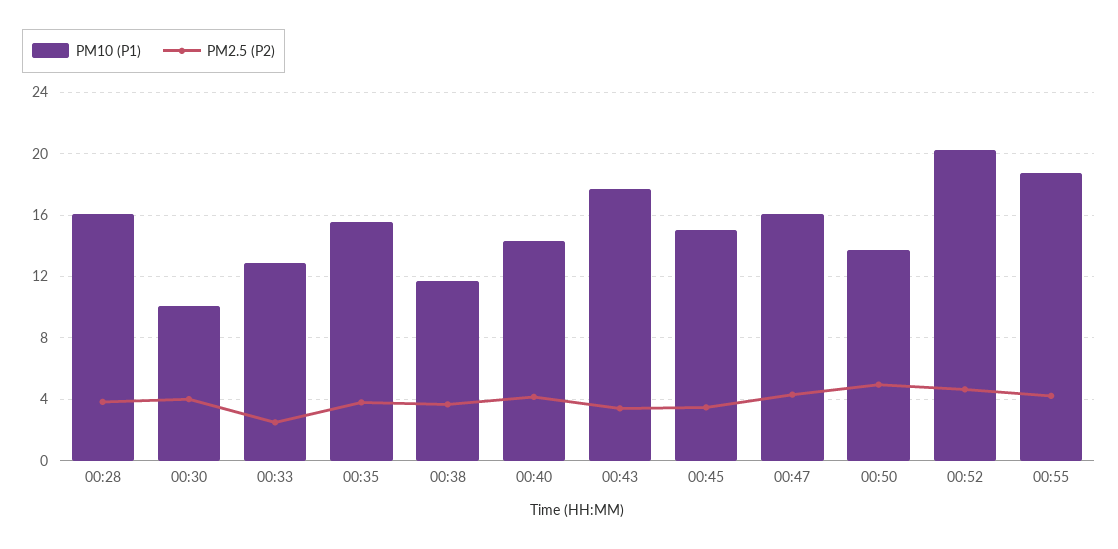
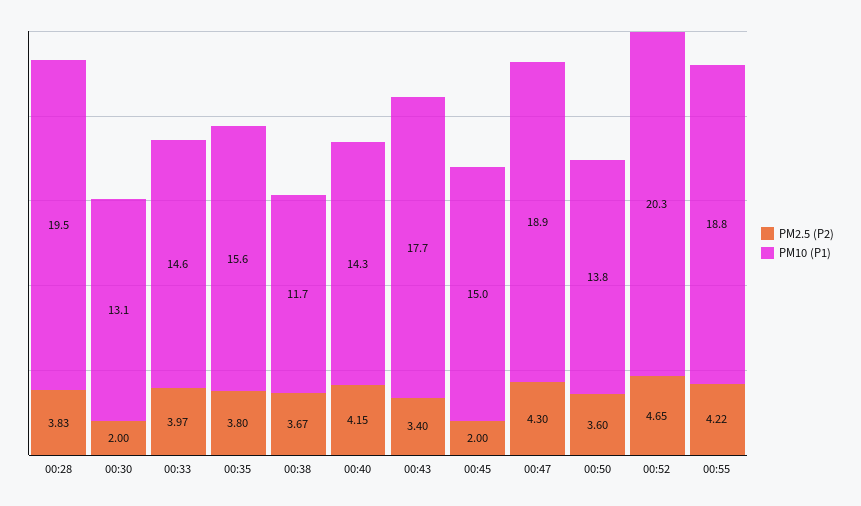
PM10 (P1), 00:28: 16 -> 19.5
PM10 (P1), 00:30: 10 -> 13.1
PM2.5 (P2), 00:30: 4 -> 2
PM10 (P1), 00:33: 13 -> 14.6
PM2.5 (P2), 00:33: 2.5 -> 3.97
PM2.5 (P2), 00:45: 3.5 -> 2
PM10 (P1), 00:47: 16 -> 18.9
PM2.5 (P2), 00:50: 5 -> 3.6

